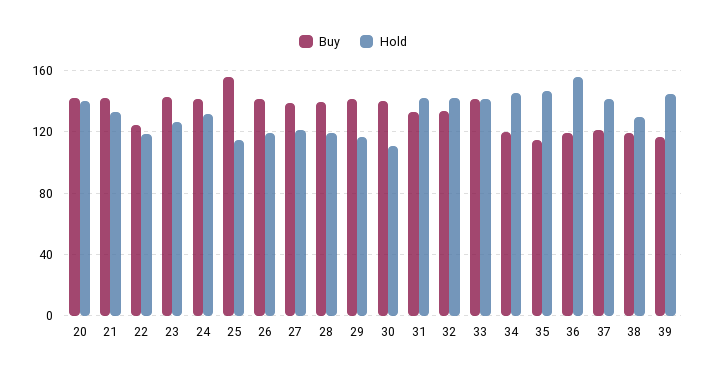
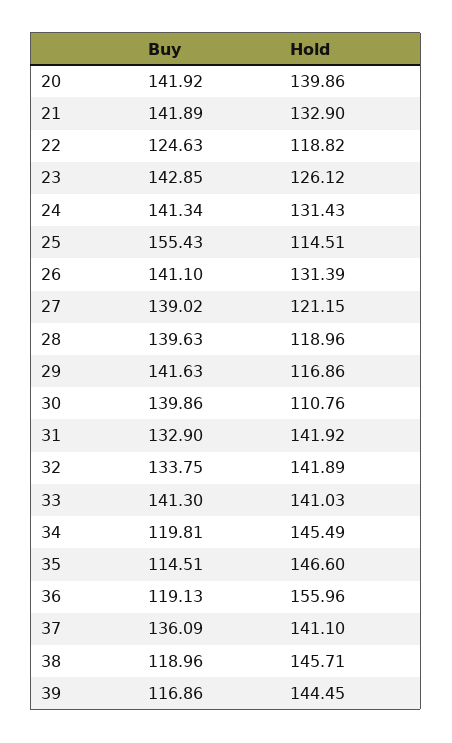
Hold, 26: 120 -> 131.39
Buy, 37: 120 -> 136.09
Hold, 38: 130 -> 145.71

